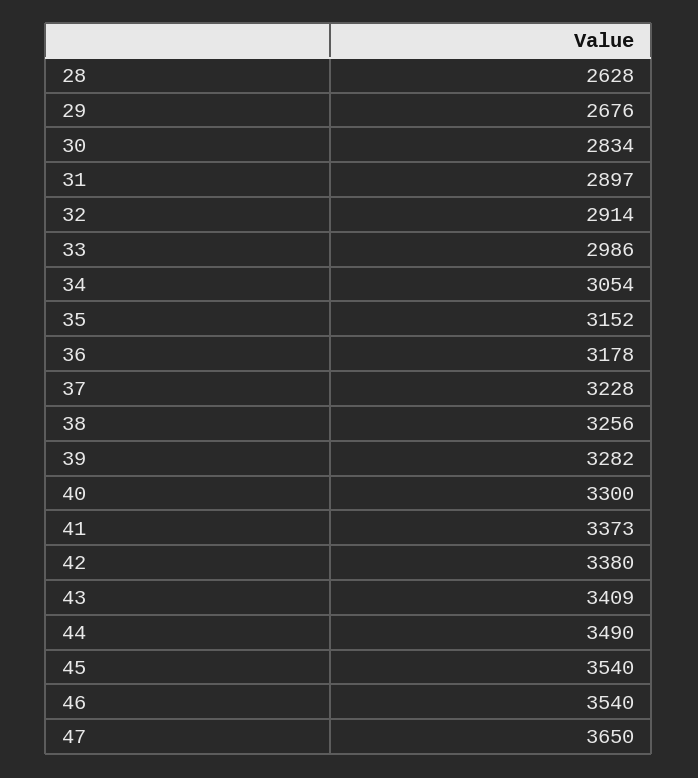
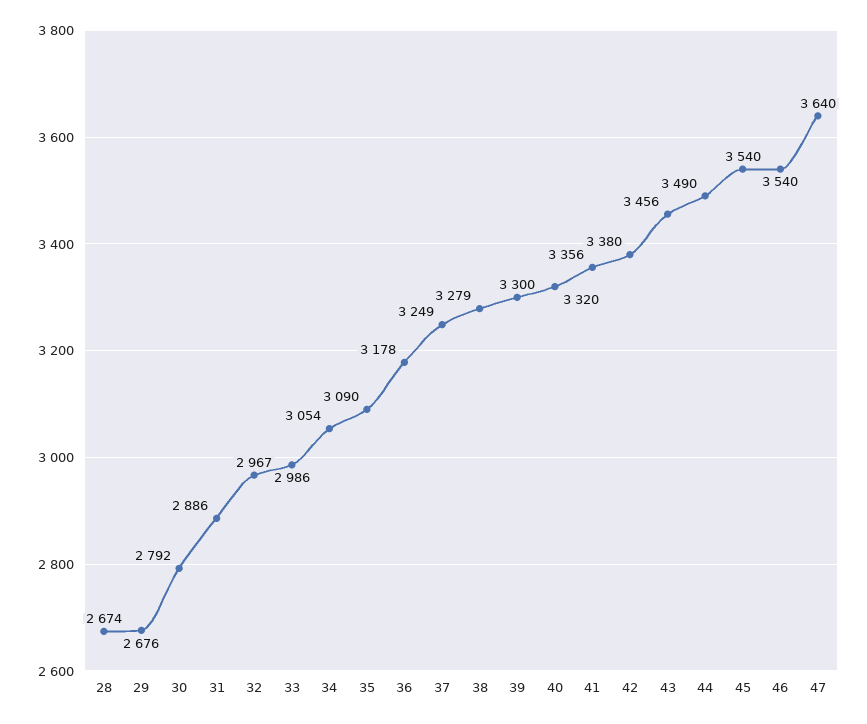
28: 2628 -> 2674
30: 2834 -> 2792
31: 2897 -> 2886
32: 2914 -> 2967
35: 3152 -> 3090
37: 3228 -> 3249
38: 3256 -> 3279
39: 3282 -> 3300
40: 3300 -> 3320
41: 3373 -> 3356
43: 3409 -> 3456
47: 3650 -> 3640

